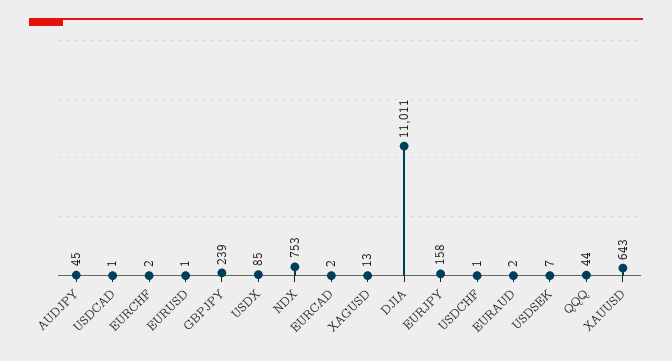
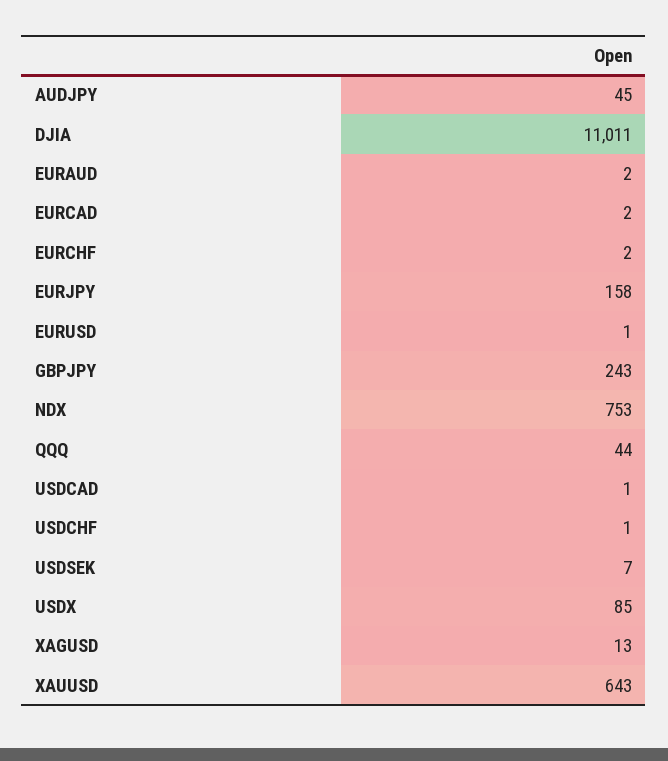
GBPJPY: 239 -> 243

